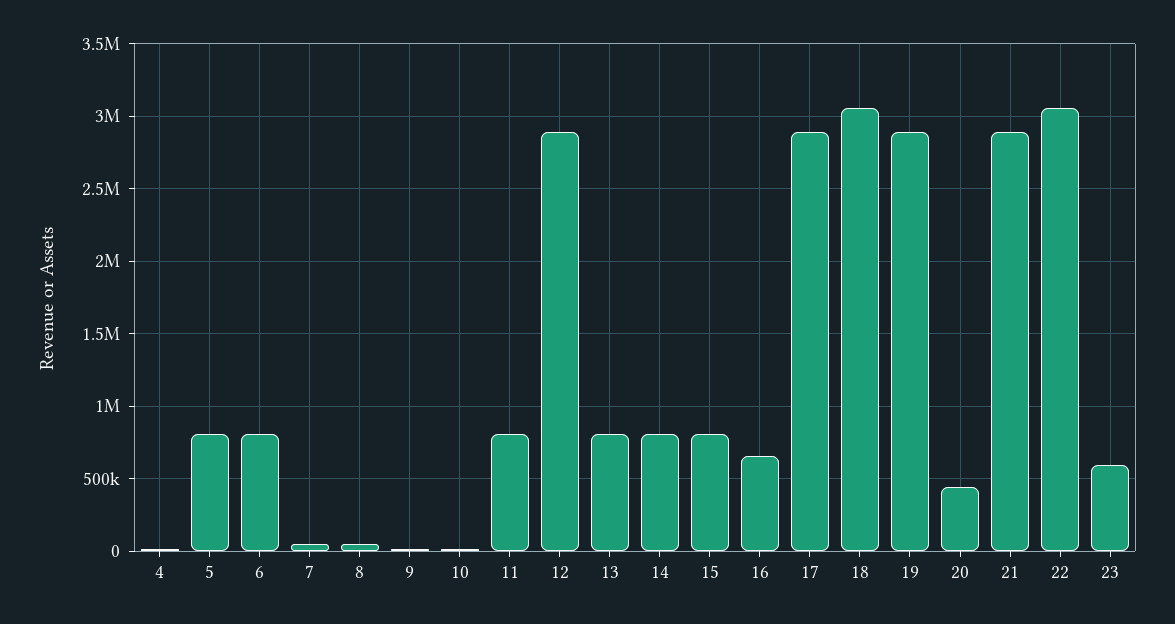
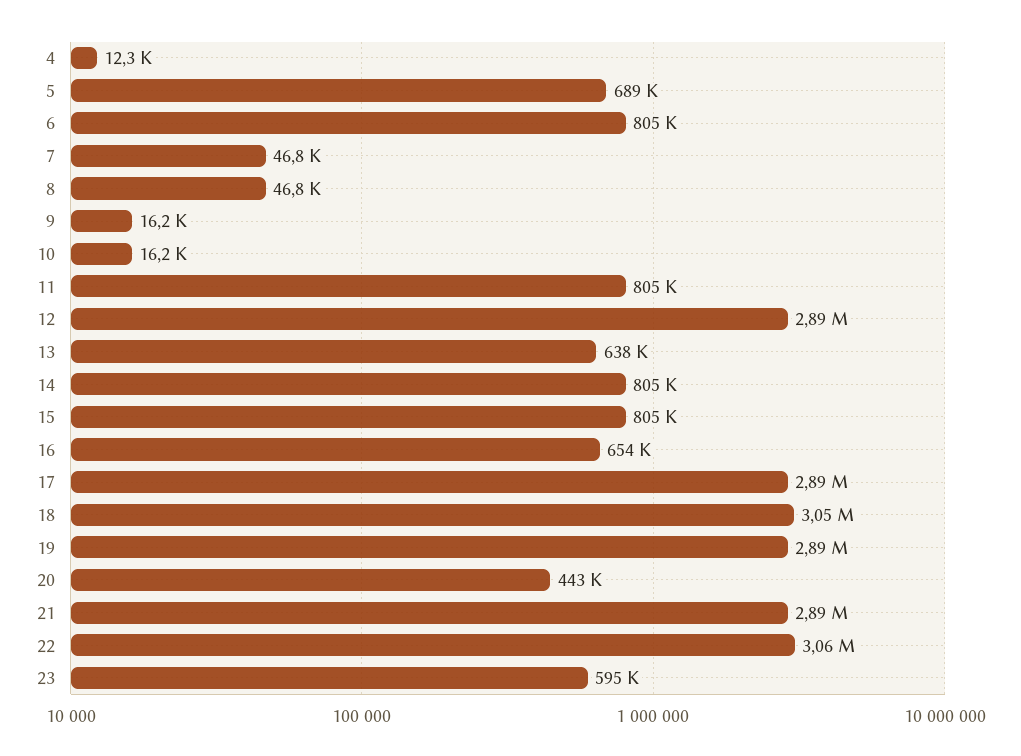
5: 800000 -> 689000
13: 800000 -> 638000

